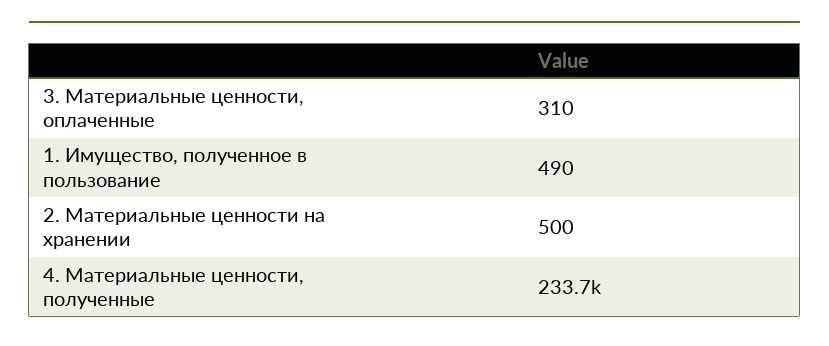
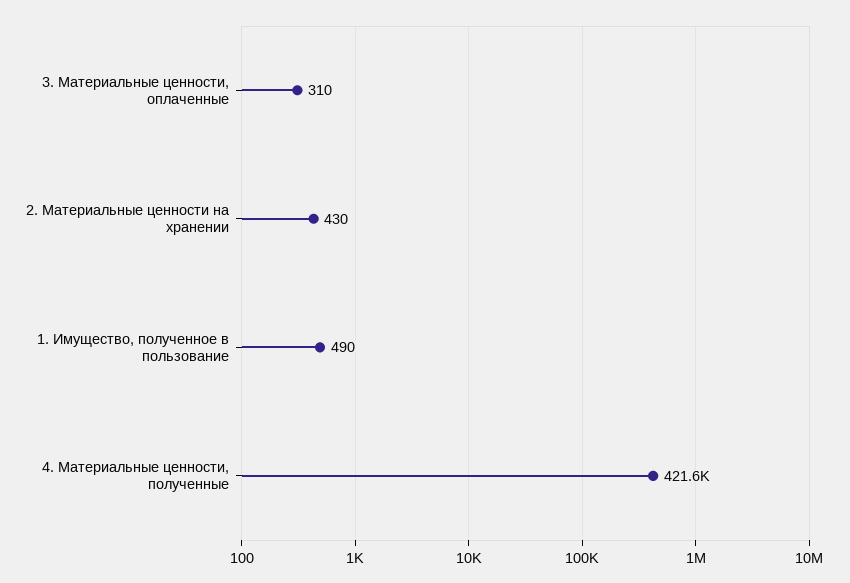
2. Материальные ценности на хранении: 500 -> 430
4. Материальные ценности, полученные: 233700 -> 421600

